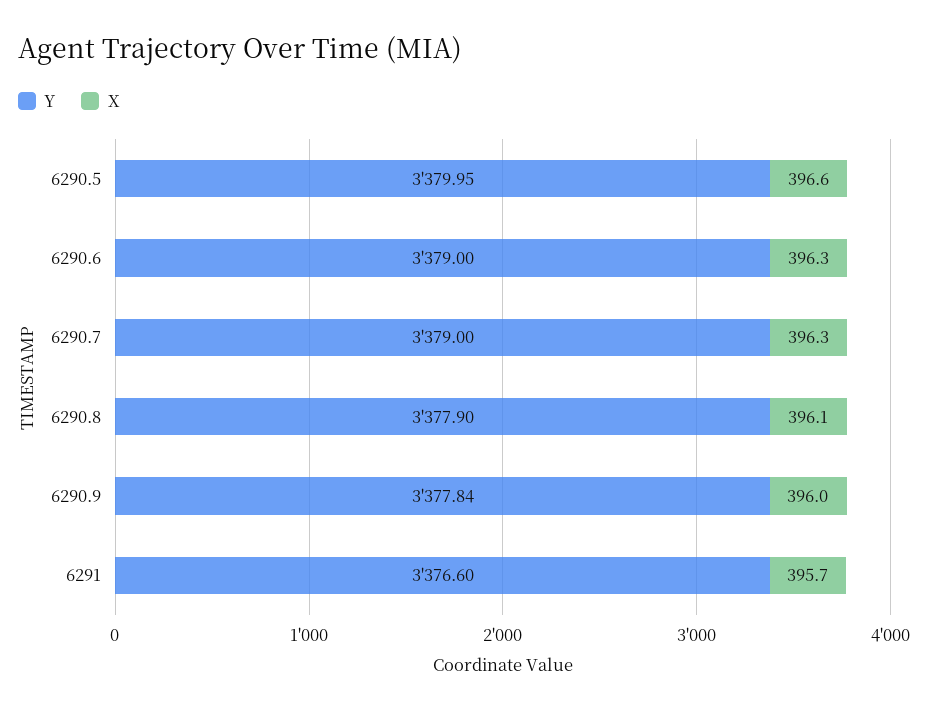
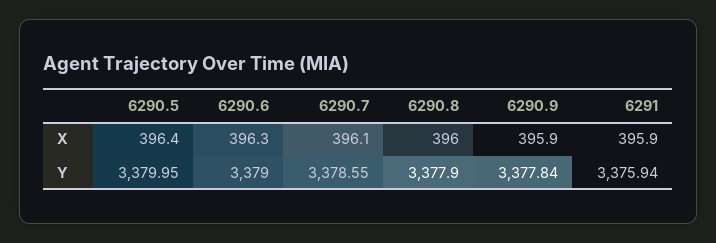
X, 6290.5: 396.6 -> 396.4
Y, 6290.7: 3379 -> 3378.55
X, 6290.7: 396.3 -> 396.1
X, 6290.8: 396.1 -> 396
X, 6290.9: 396 -> 395.9
Y, 6291: 3376.6 -> 3375.94
X, 6291: 395.7 -> 395.9

